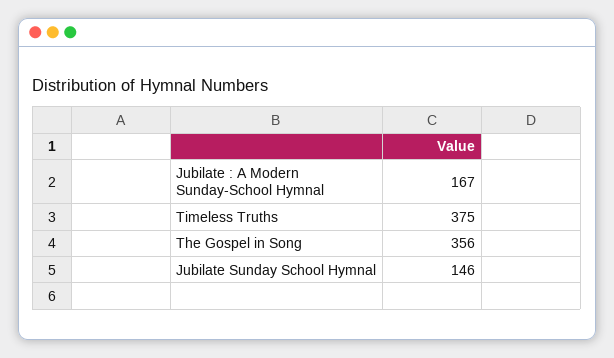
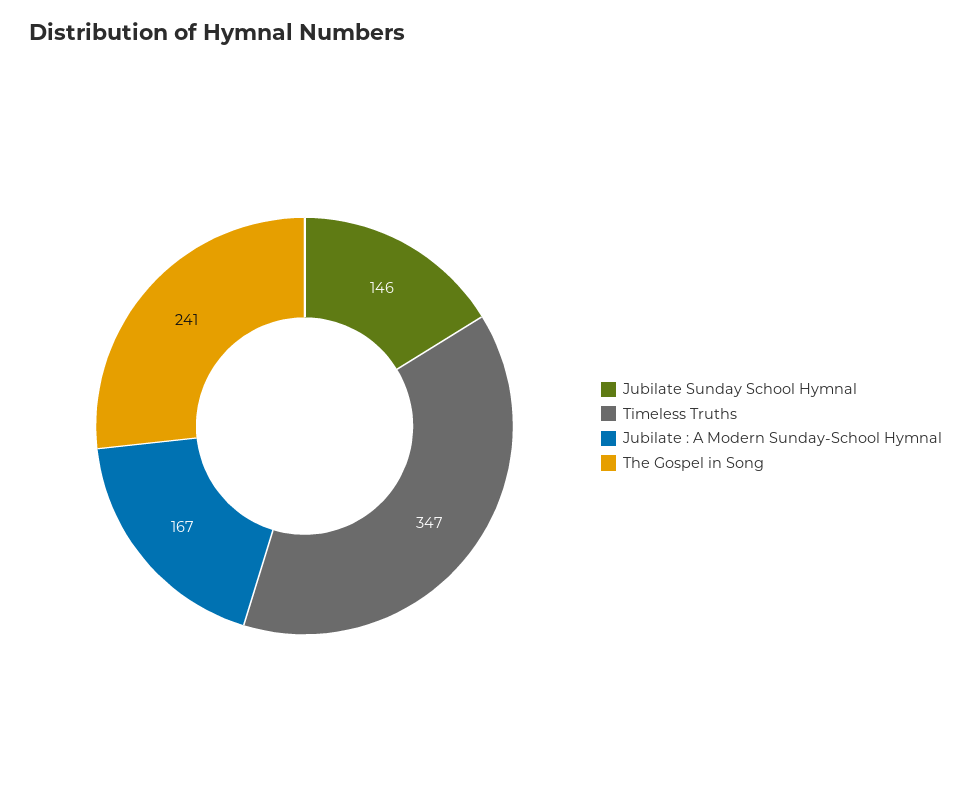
Timeless Truths: 375 -> 347
The Gospel in Song: 356 -> 241

